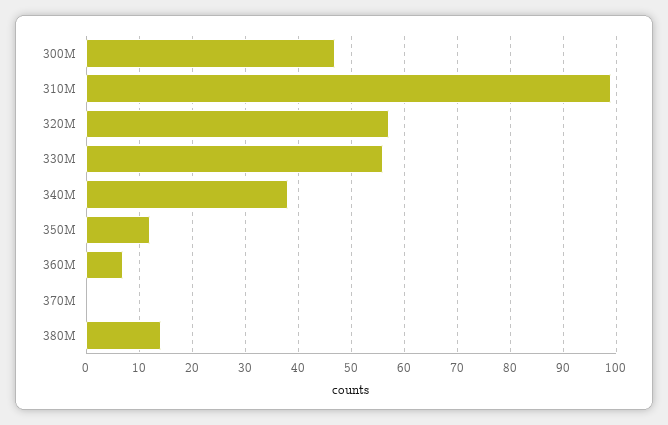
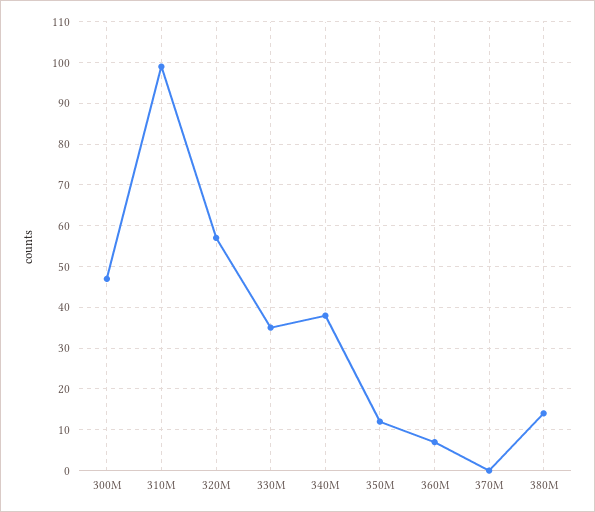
330M: 55 -> 35

